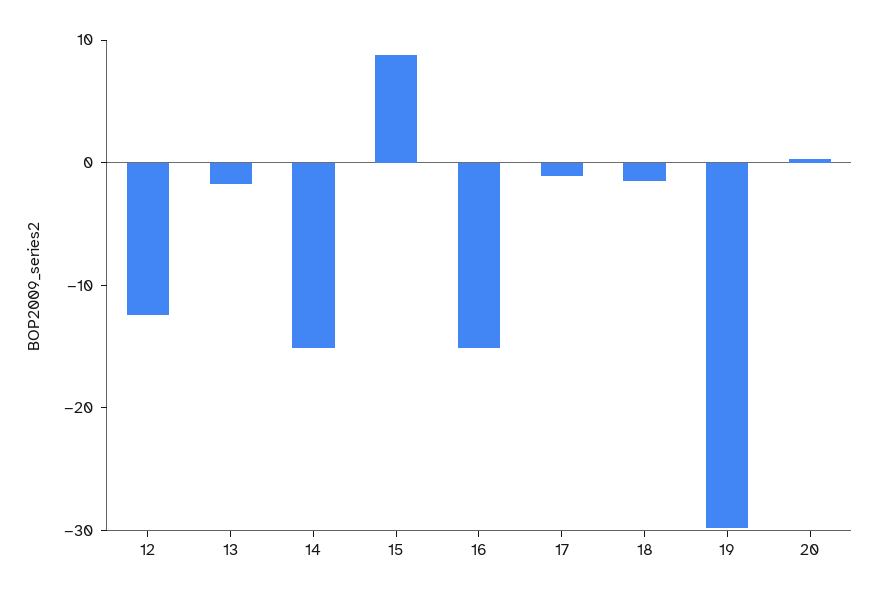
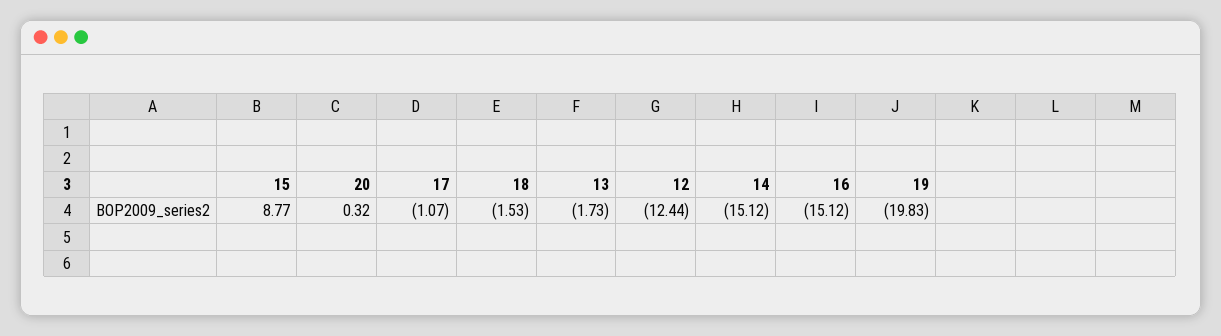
19: -30 -> -19.83

